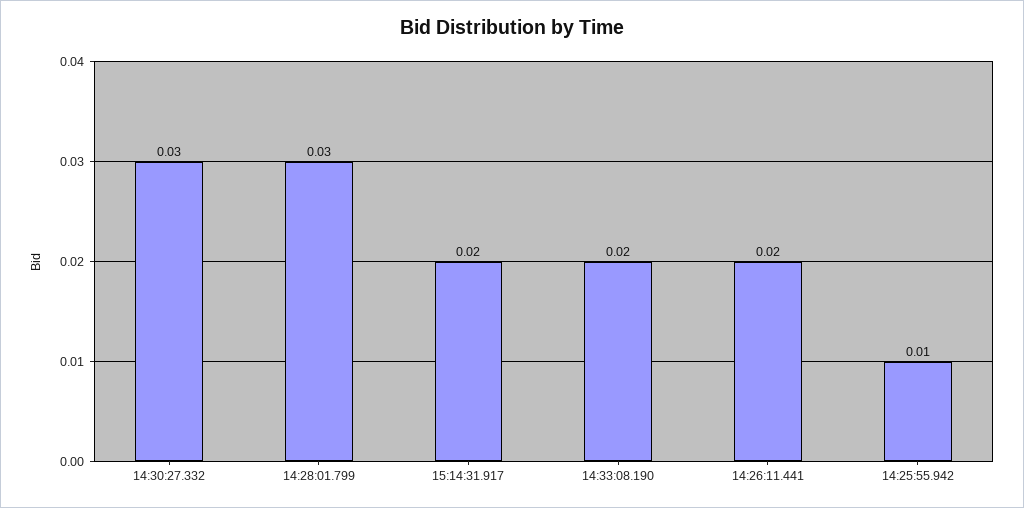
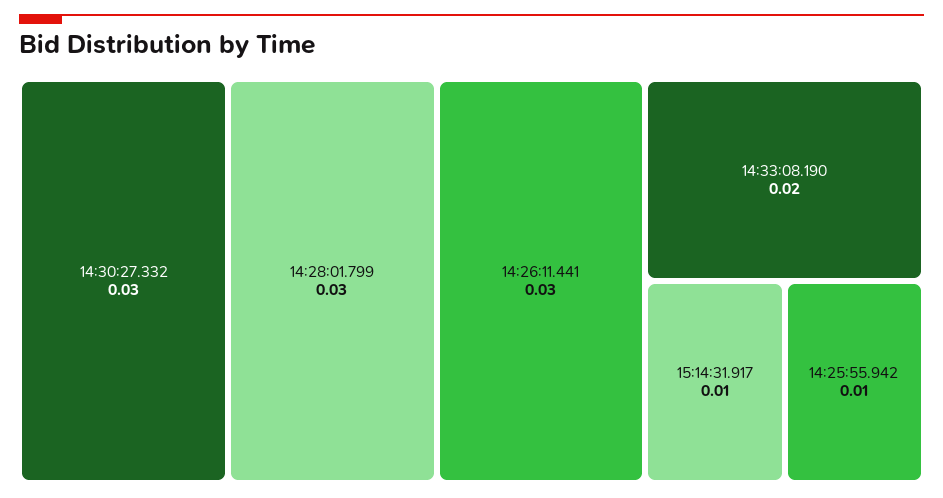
15:14:31.917: 0.02 -> 0.01
14:26:11.441: 0.02 -> 0.03

